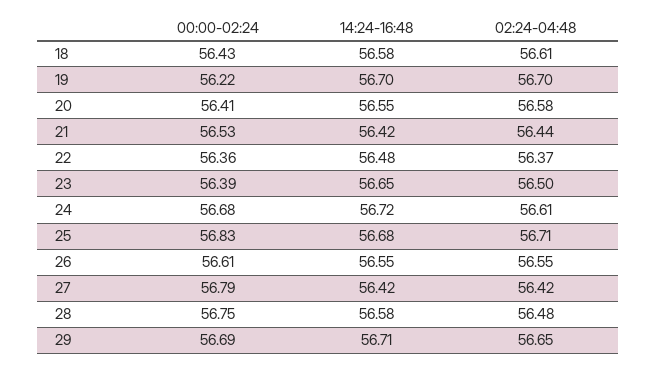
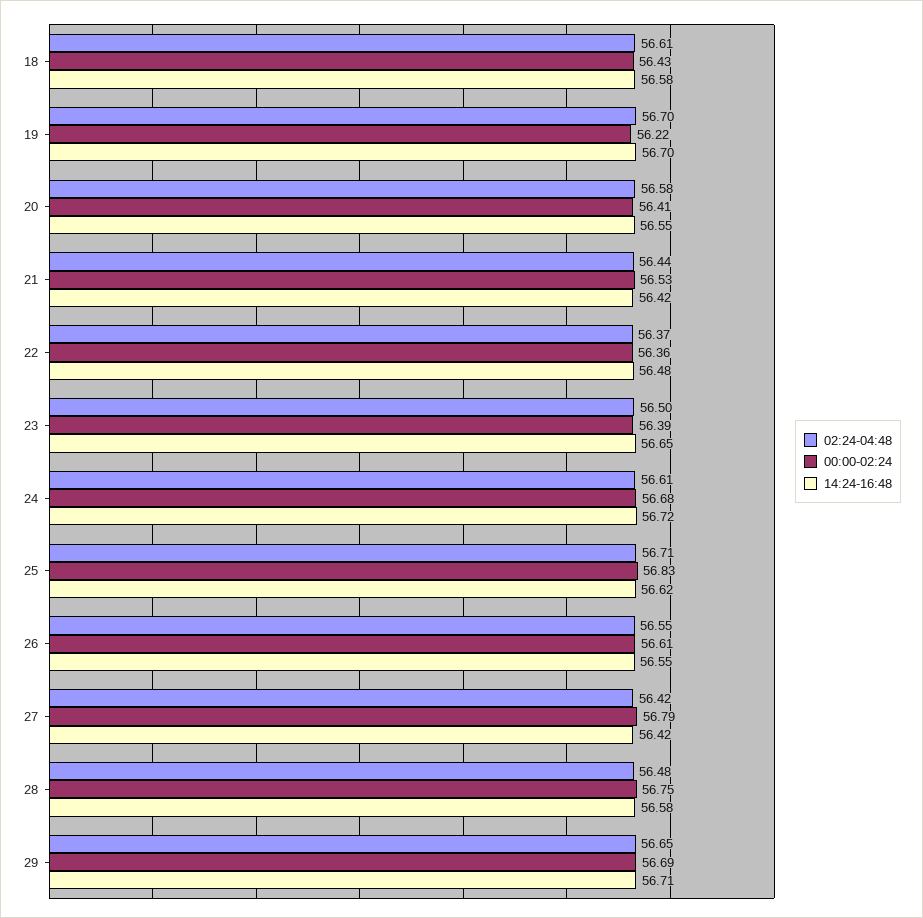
14:24-16:48, 25: 56.68 -> 56.62

